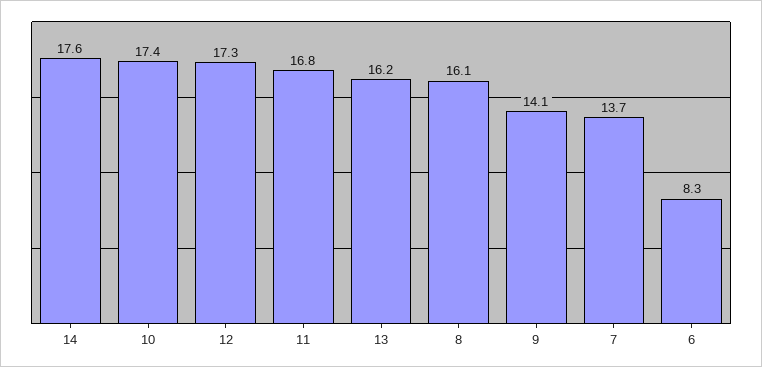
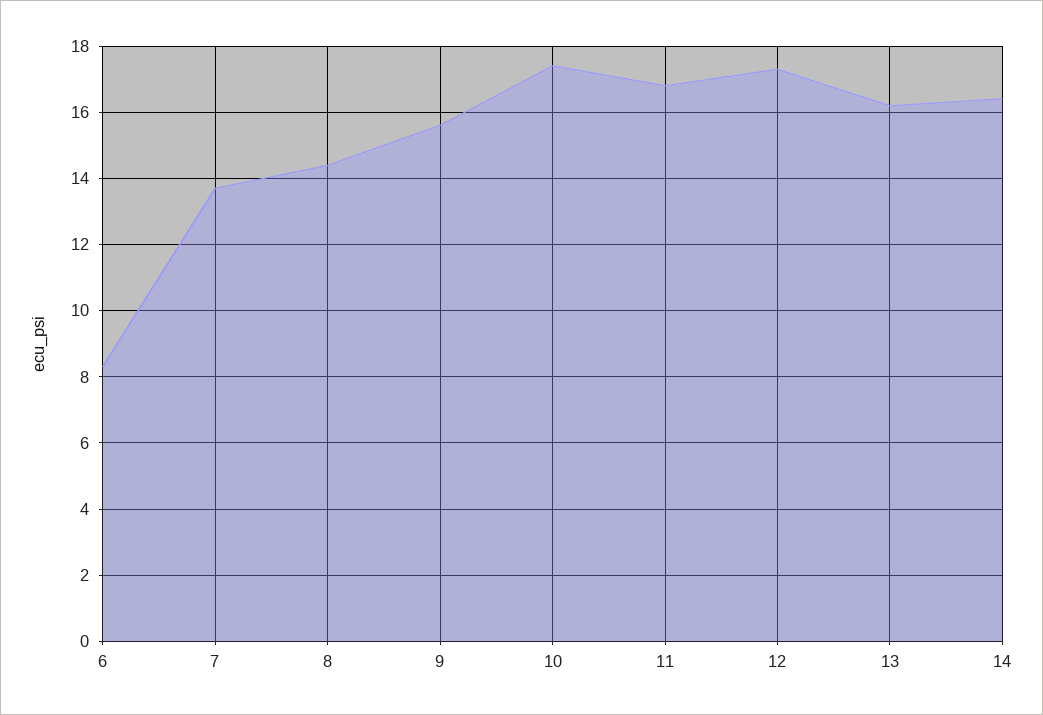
14: 17.6 -> 16.5
8: 16.1 -> 14.5
9: 14.1 -> 15.5

